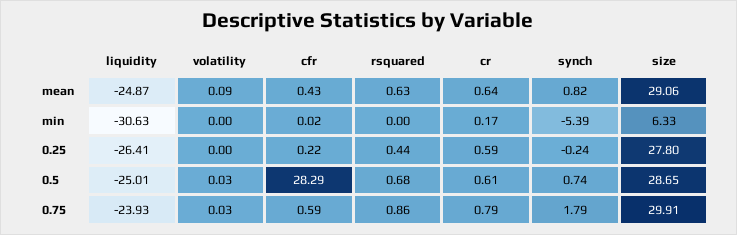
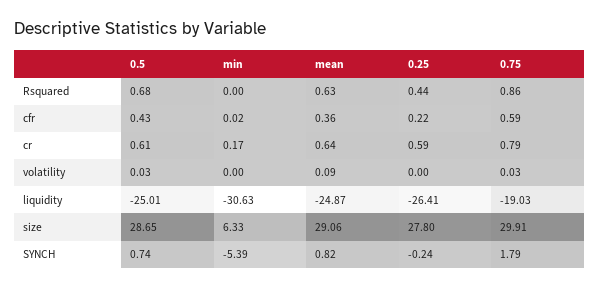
cfr, mean: 0.43 -> 0.36
cfr, 0.5: 28.29 -> 0.43
liquidity, 0.75: -23.93 -> -19.03

